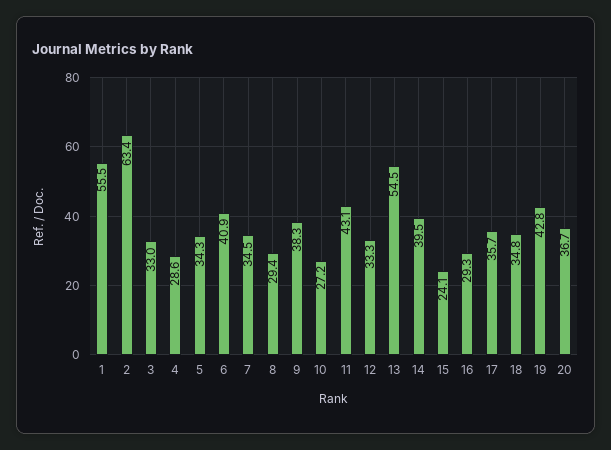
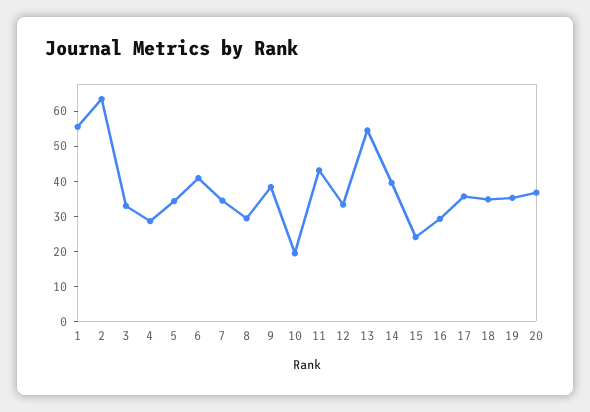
10: 27.2 -> 20
19: 42.8 -> 35

